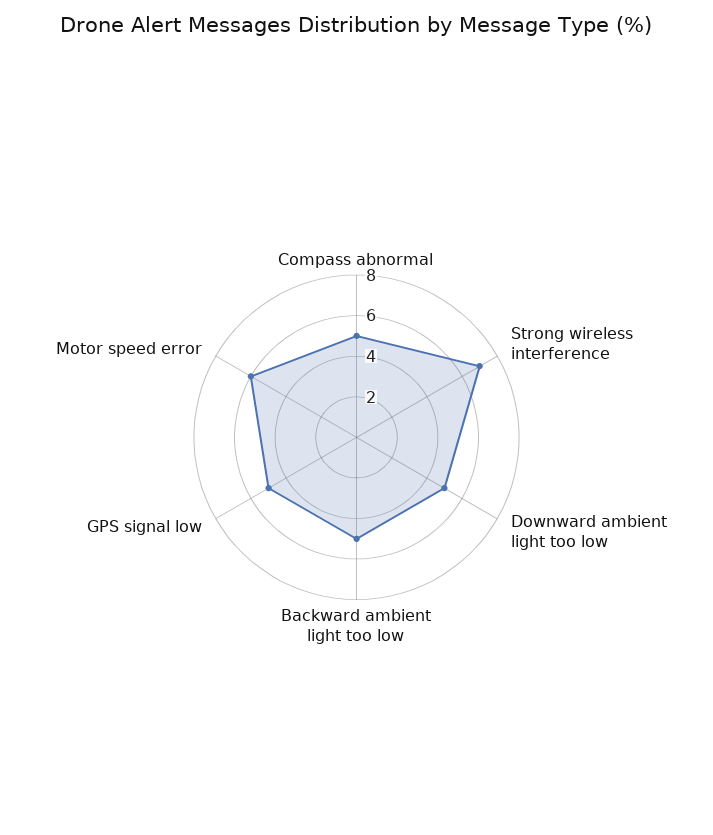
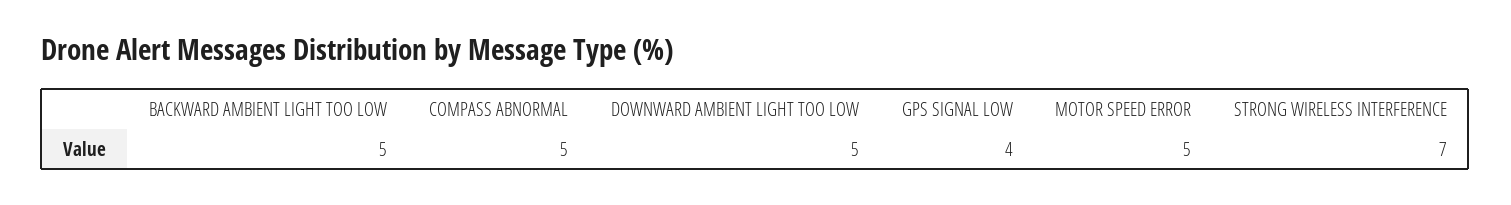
GPS signal low: 5 -> 4
Motor speed error: 6 -> 5

